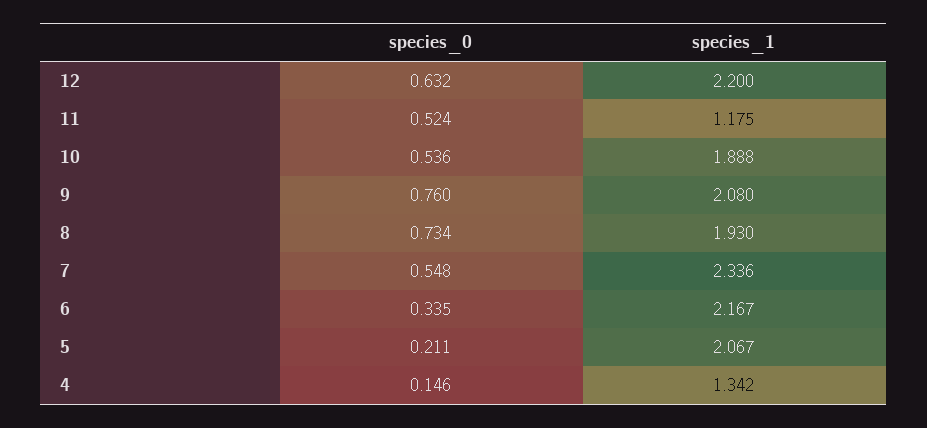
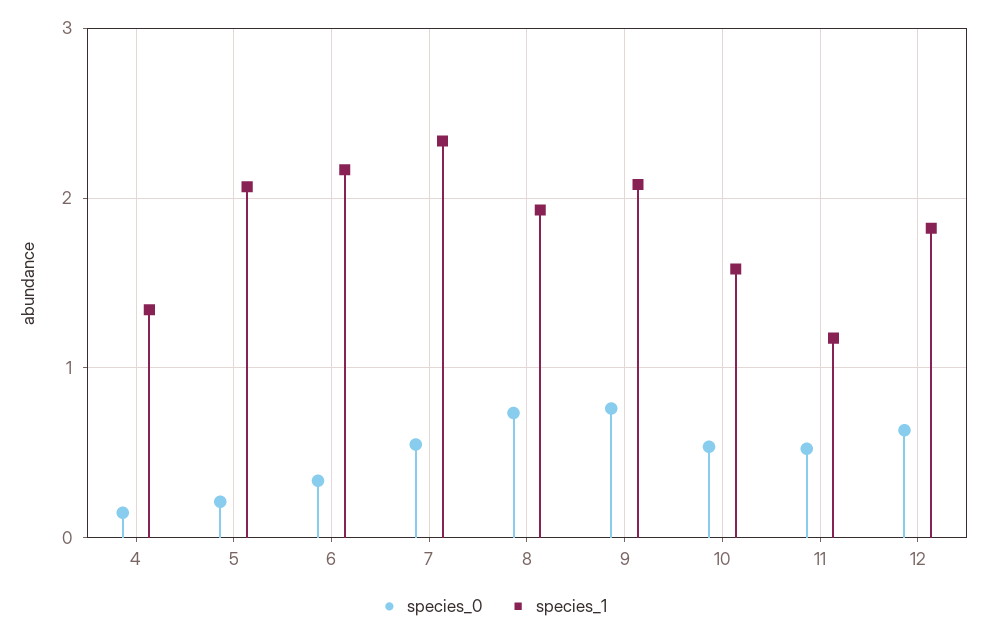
species_1, 12: 2.2 -> 1.8
species_1, 10: 1.888 -> 1.6

